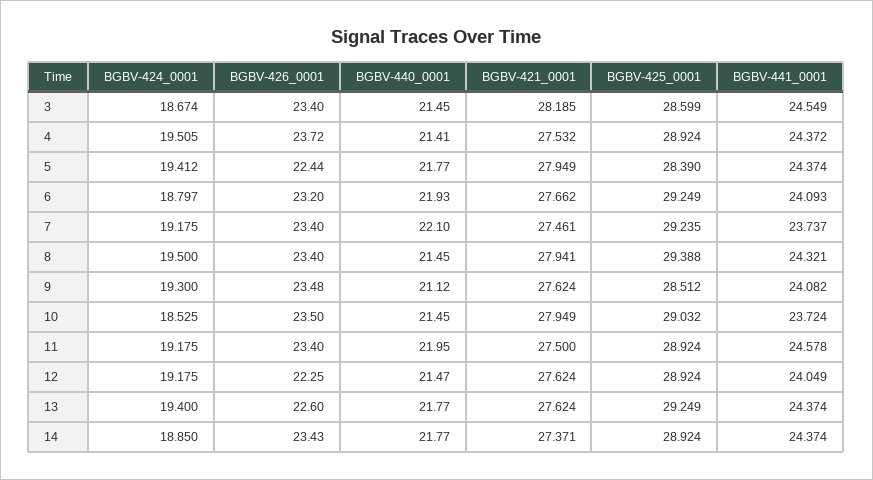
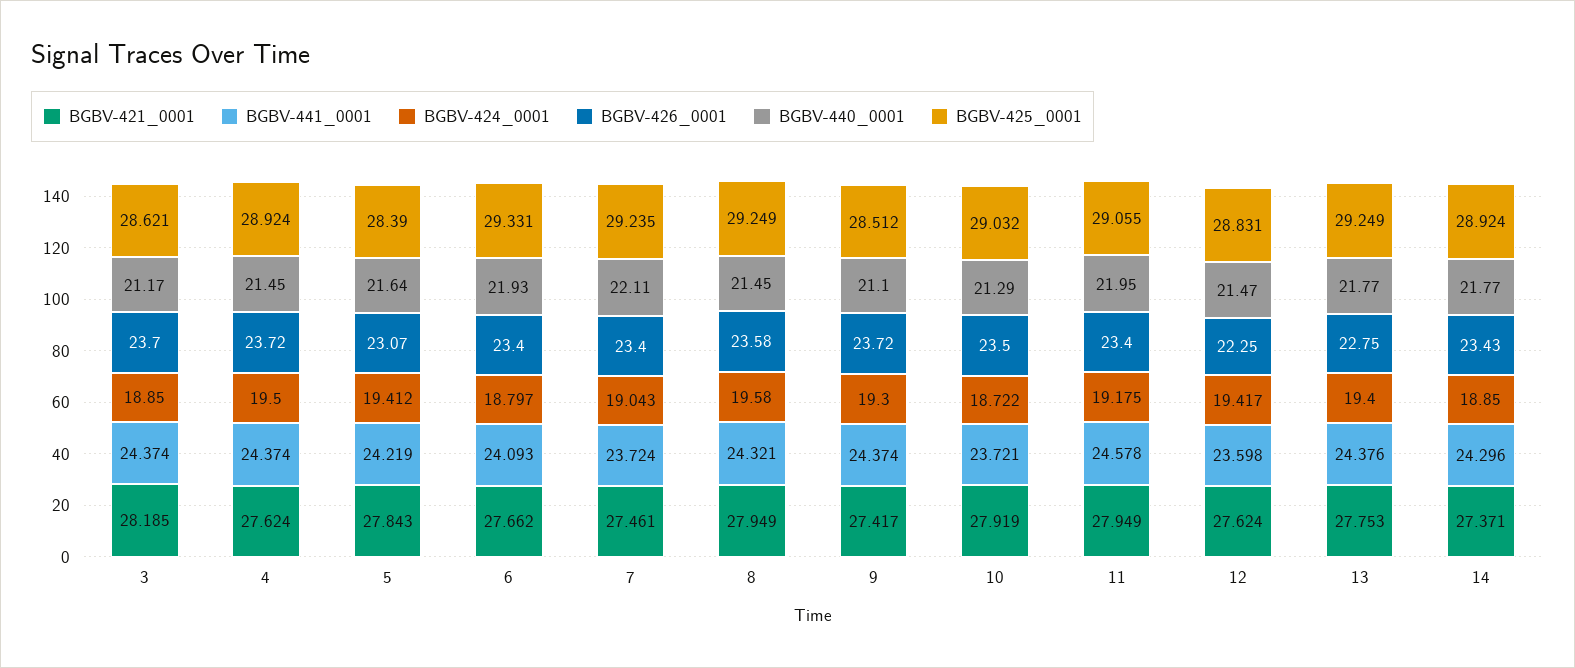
BGBV-424_0001, 3: 18.674 -> 18.85
BGBV-426_0001, 3: 23.4 -> 23.7
BGBV-440_0001, 3: 21.45 -> 21.17
BGBV-425_0001, 3: 28.599 -> 28.621
BGBV-441_0001, 3: 24.549 -> 24.374
BGBV-424_0001, 4: 19.505 -> 19.5
BGBV-440_0001, 4: 21.41 -> 21.45
BGBV-421_0001, 4: 27.532 -> 27.624
BGBV-441_0001, 4: 24.372 -> 24.374
BGBV-426_0001, 5: 22.44 -> 23.07
BGBV-440_0001, 5: 21.77 -> 21.64
BGBV-421_0001, 5: 27.949 -> 27.843
BGBV-441_0001, 5: 24.374 -> 24.219
BGBV-426_0001, 6: 23.2 -> 23.4
BGBV-425_0001, 6: 29.249 -> 29.331
BGBV-424_0001, 7: 19.175 -> 19.043
BGBV-440_0001, 7: 22.1 -> 22.11
BGBV-441_0001, 7: 23.737 -> 23.724
BGBV-424_0001, 8: 19.5 -> 19.58
BGBV-426_0001, 8: 23.4 -> 23.58
BGBV-421_0001, 8: 27.941 -> 27.949
BGBV-425_0001, 8: 29.388 -> 29.249
BGBV-426_0001, 9: 23.48 -> 23.72
BGBV-440_0001, 9: 21.12 -> 21.1
BGBV-421_0001, 9: 27.624 -> 27.417
BGBV-441_0001, 9: 24.082 -> 24.374
BGBV-424_0001, 10: 18.525 -> 18.722
BGBV-440_0001, 10: 21.45 -> 21.29
BGBV-421_0001, 10: 27.949 -> 27.919
BGBV-441_0001, 10: 23.724 -> 23.721
BGBV-421_0001, 11: 27.5 -> 27.949
BGBV-425_0001, 11: 28.924 -> 29.055
BGBV-424_0001, 12: 19.175 -> 19.417
BGBV-425_0001, 12: 28.924 -> 28.831
BGBV-441_0001, 12: 24.049 -> 23.598
BGBV-426_0001, 13: 22.6 -> 22.75
BGBV-421_0001, 13: 27.624 -> 27.753
BGBV-441_0001, 13: 24.374 -> 24.376
BGBV-441_0001, 14: 24.374 -> 24.296

